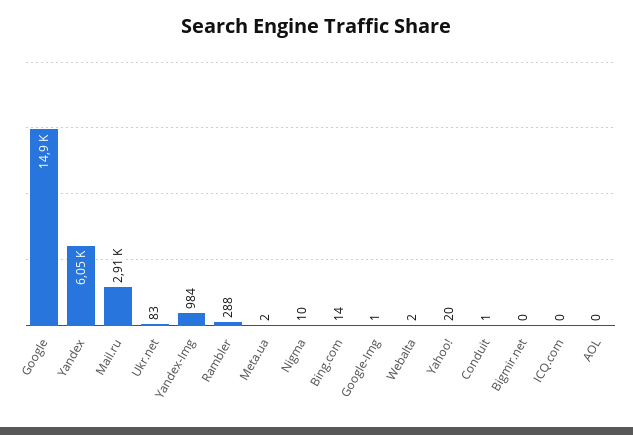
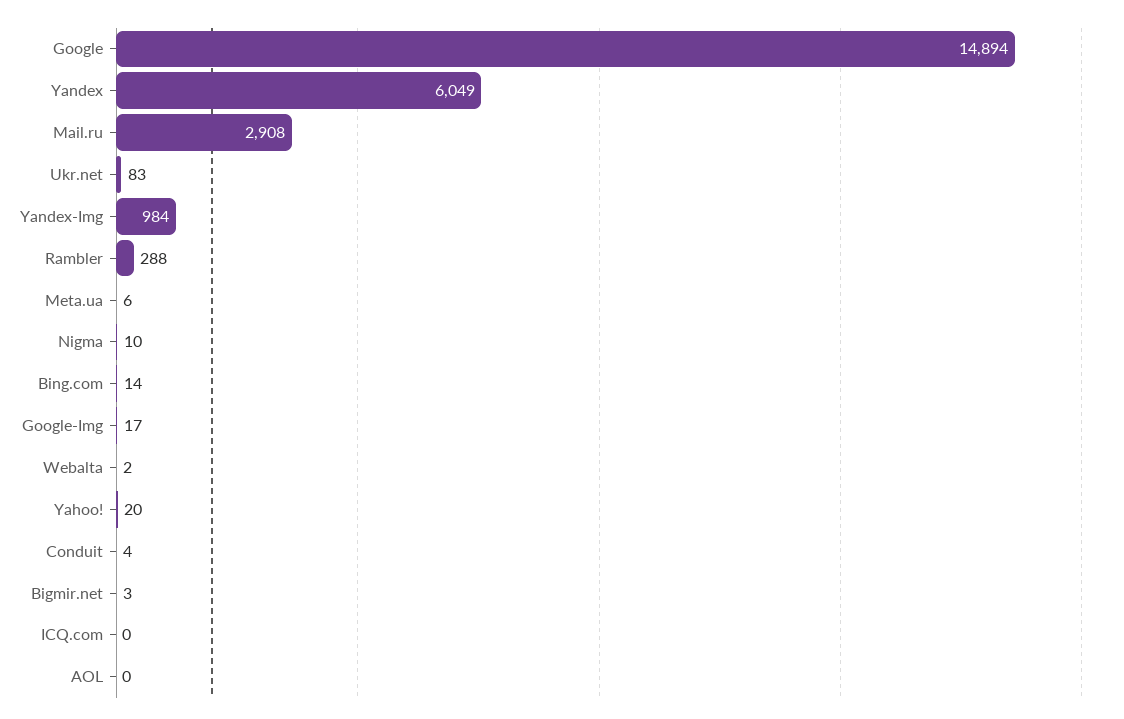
Meta.ua: 2 -> 6
Google-Img: 1 -> 17
Conduit: 1 -> 4
Bigmir.net: 0 -> 3

